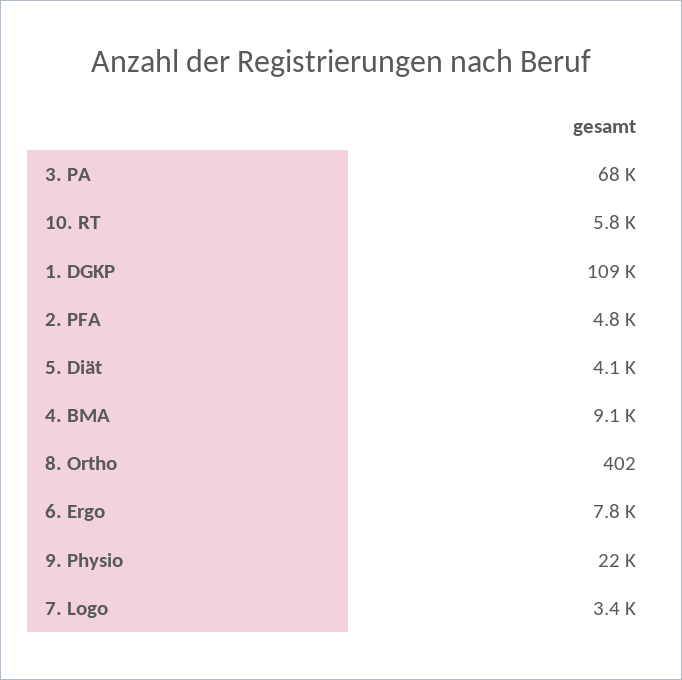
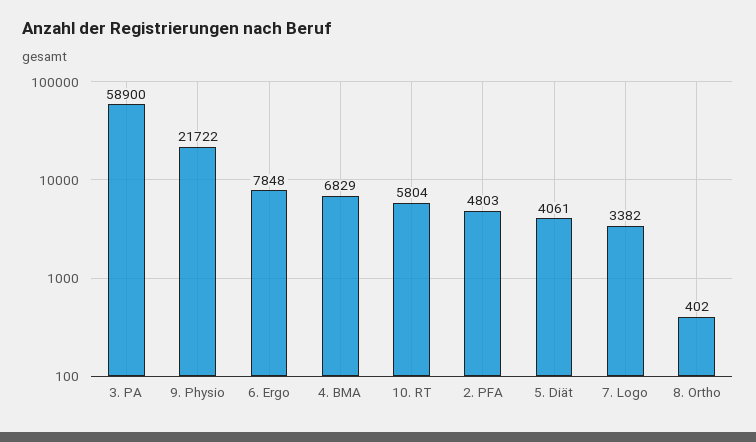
3. PA: 68000 -> 58900
1. DGKP: 109000 -> none
4. BMA: 9100 -> 6829

